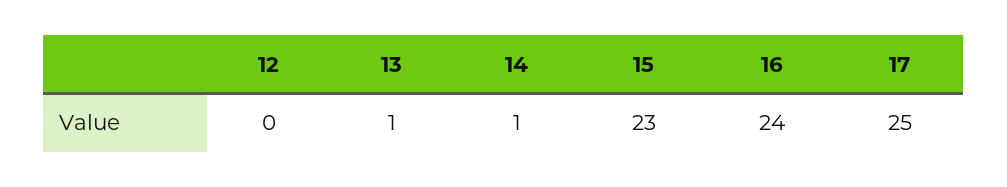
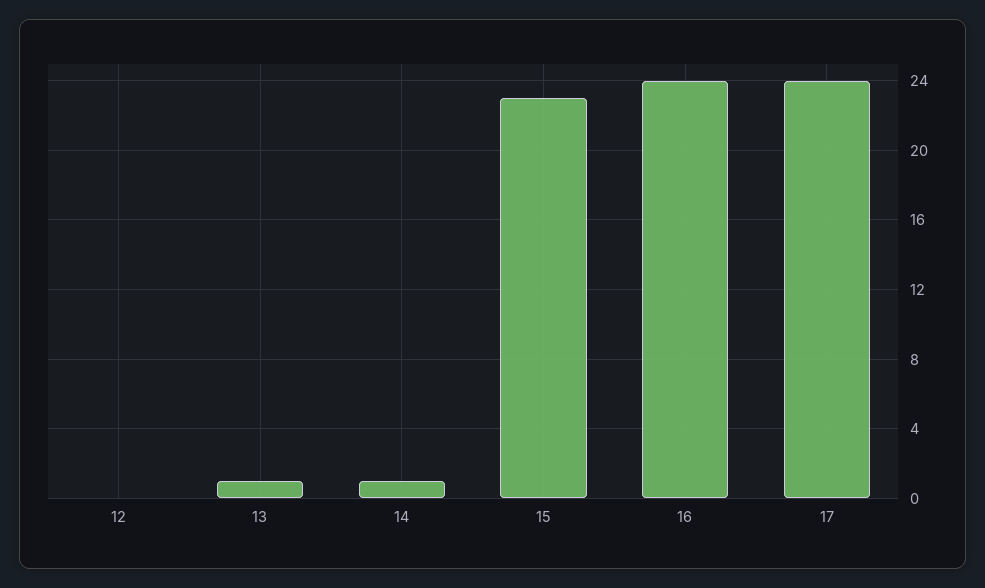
17: 25 -> 24

